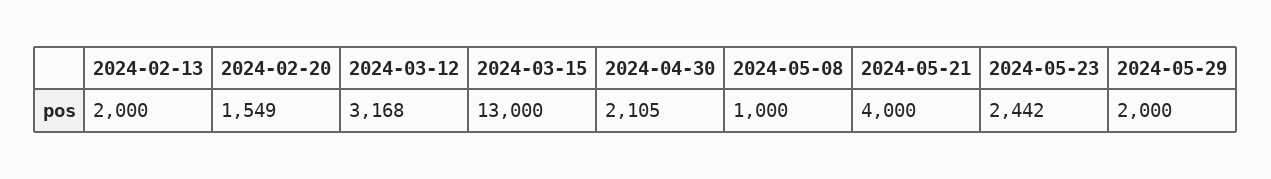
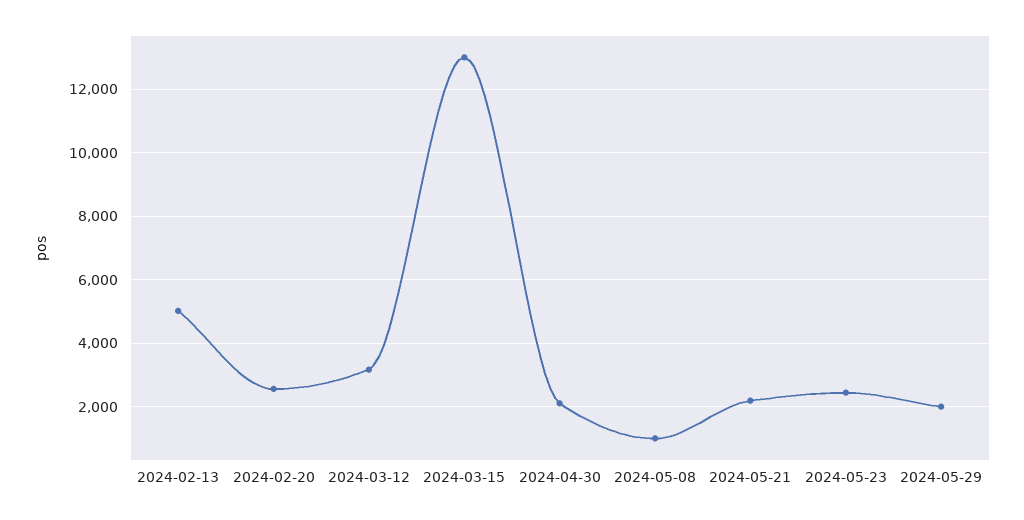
2024-02-13: 2000 -> 5000
2024-02-20: 1549 -> 2600
2024-05-21: 4000 -> 2200

